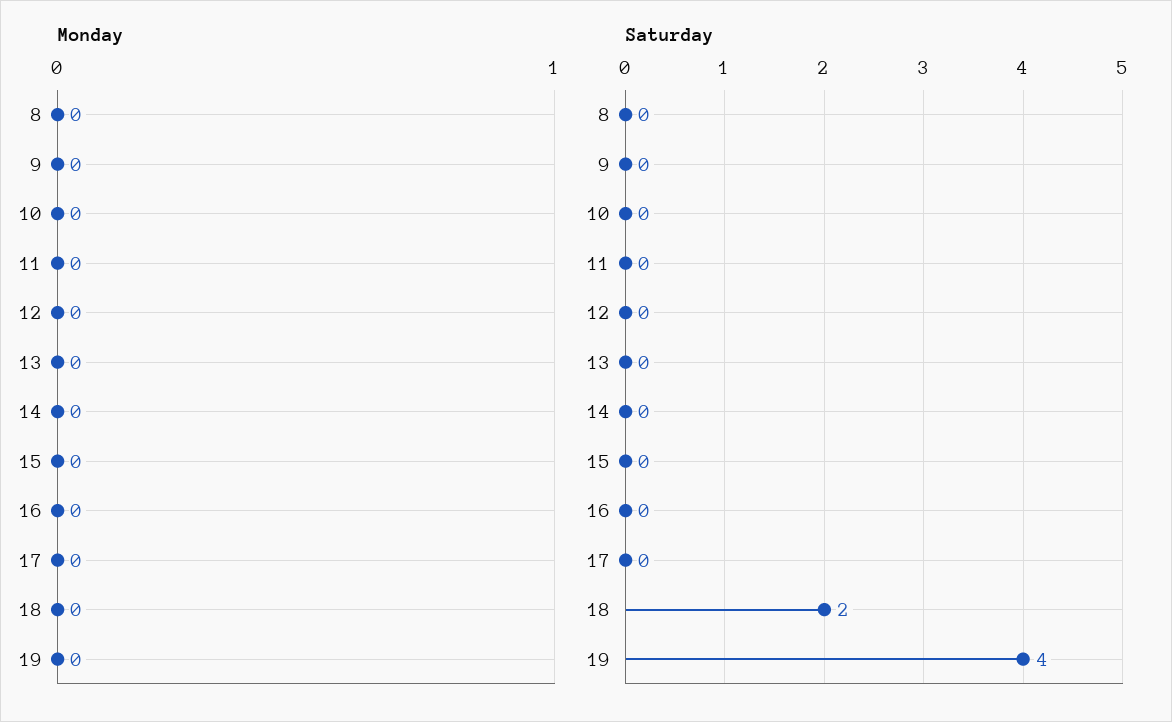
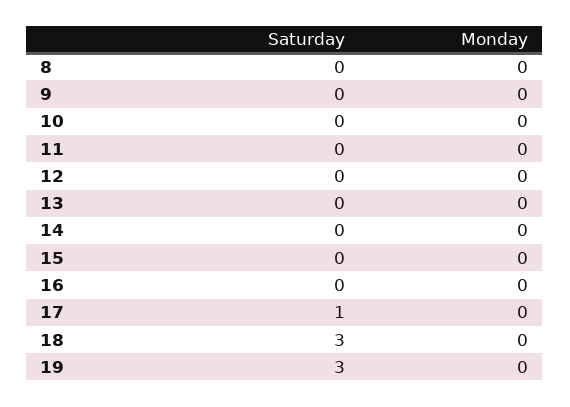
Saturday, 17: 0 -> 1
Saturday, 18: 2 -> 3
Saturday, 19: 4 -> 3

